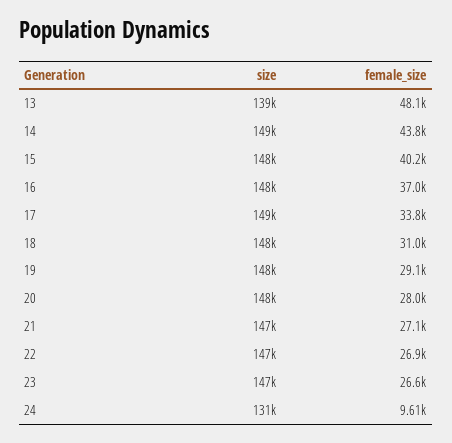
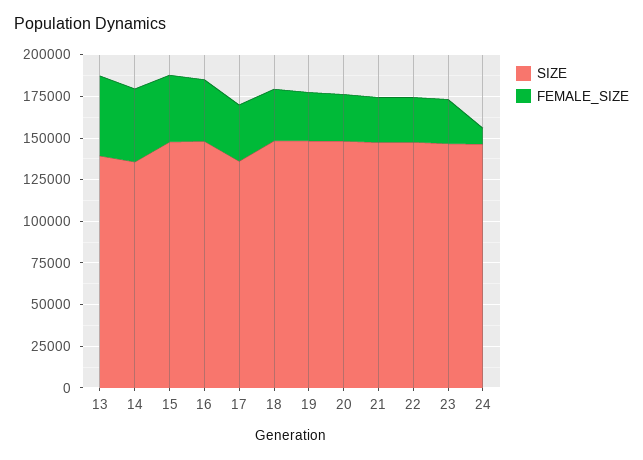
size, 14: 149000 -> 135000
size, 17: 149000 -> 135000
size, 24: 131000 -> 145000

